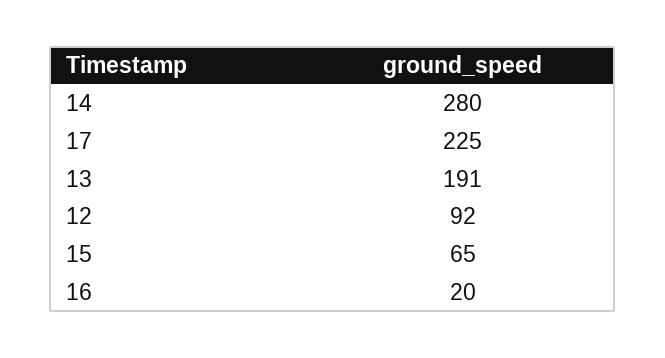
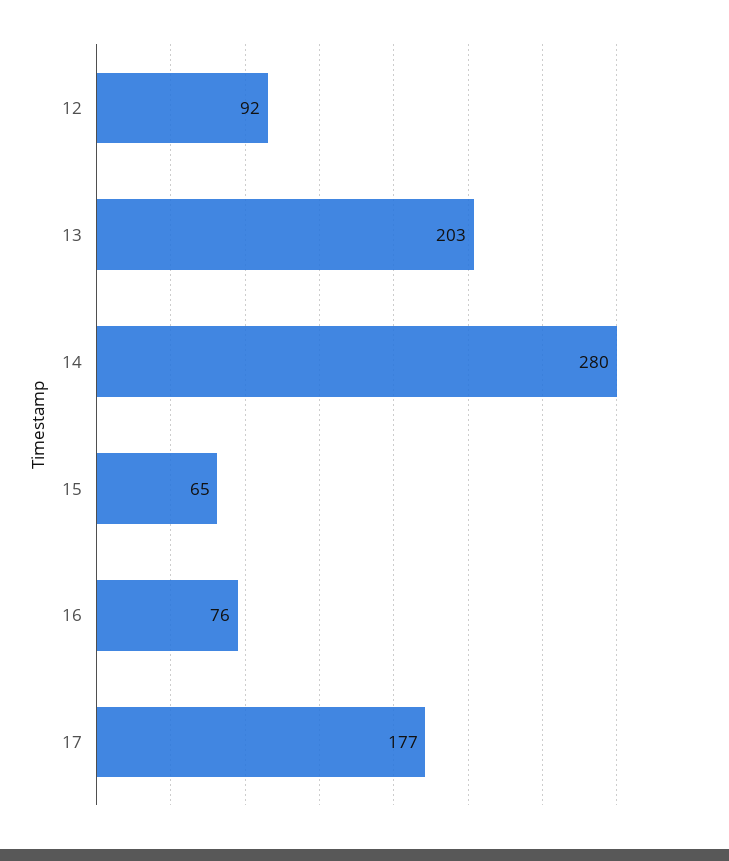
17: 225 -> 177
13: 191 -> 203
16: 20 -> 76

